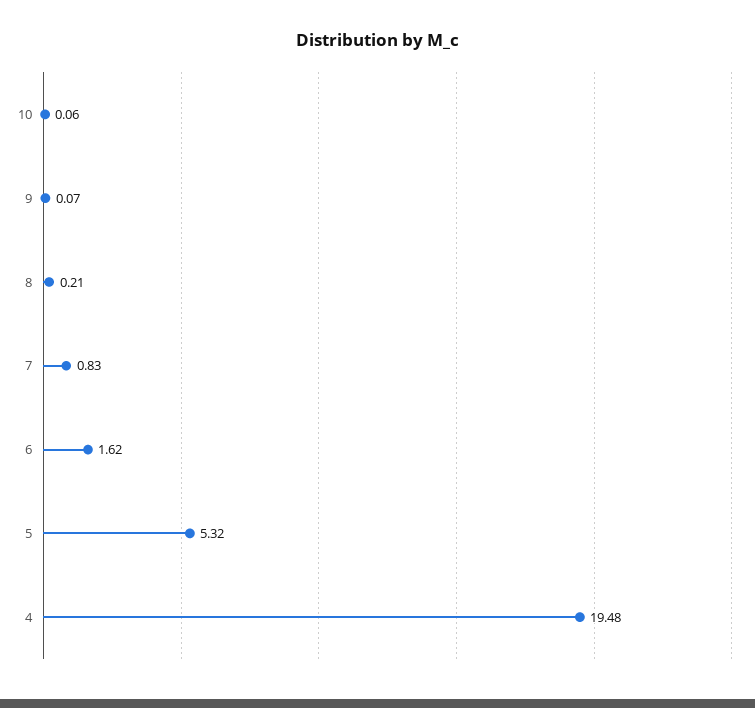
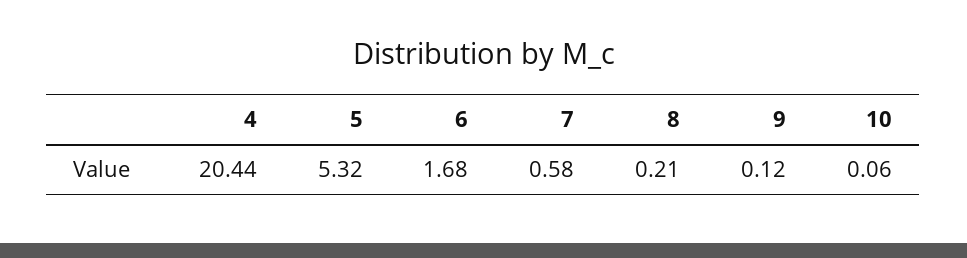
9: 0.07 -> 0.12
7: 0.83 -> 0.58
6: 1.62 -> 1.68
4: 19.48 -> 20.44

